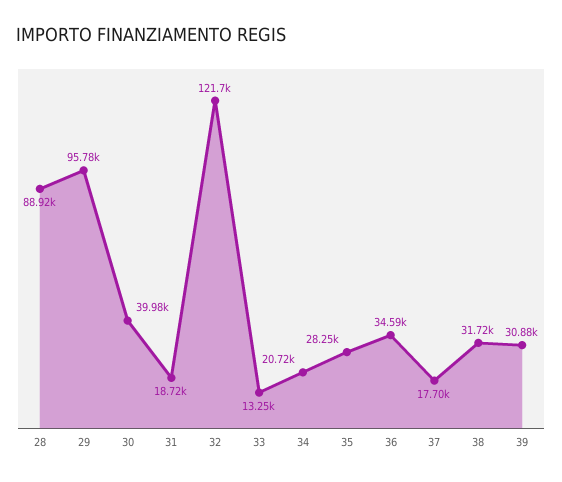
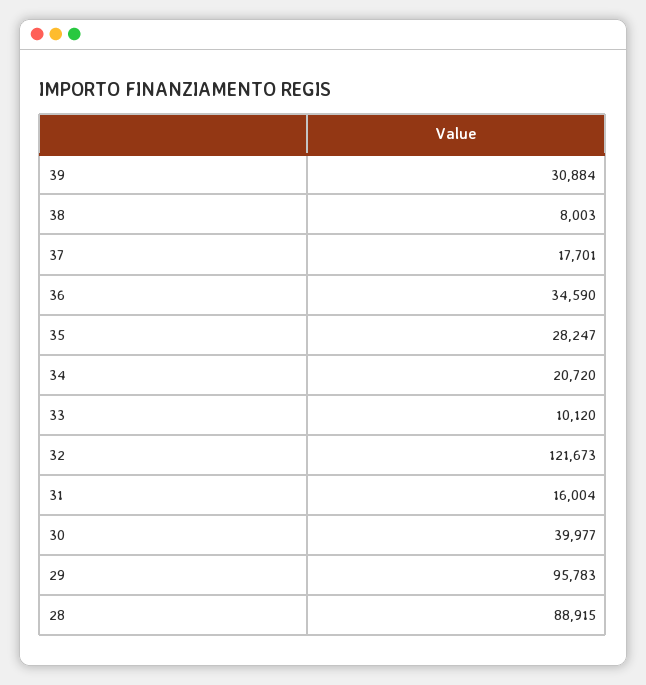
31: 18720 -> 16004
33: 13250 -> 10120
38: 31720 -> 8003

